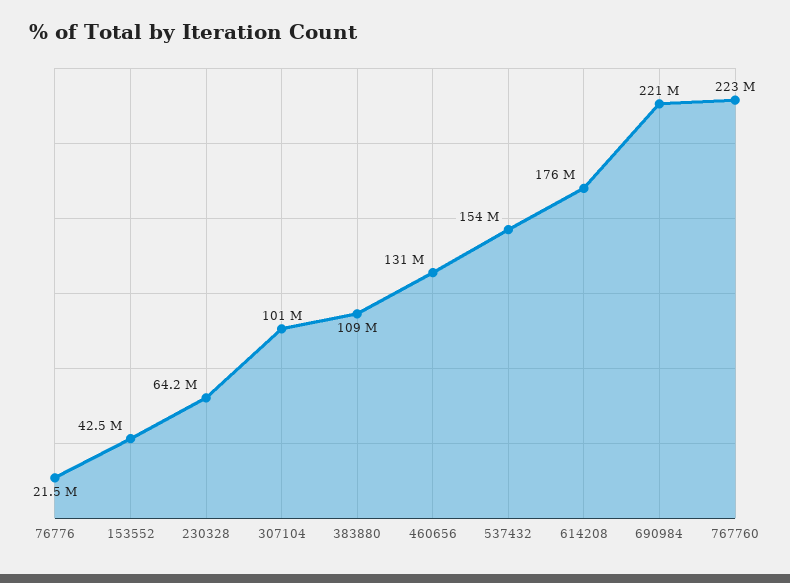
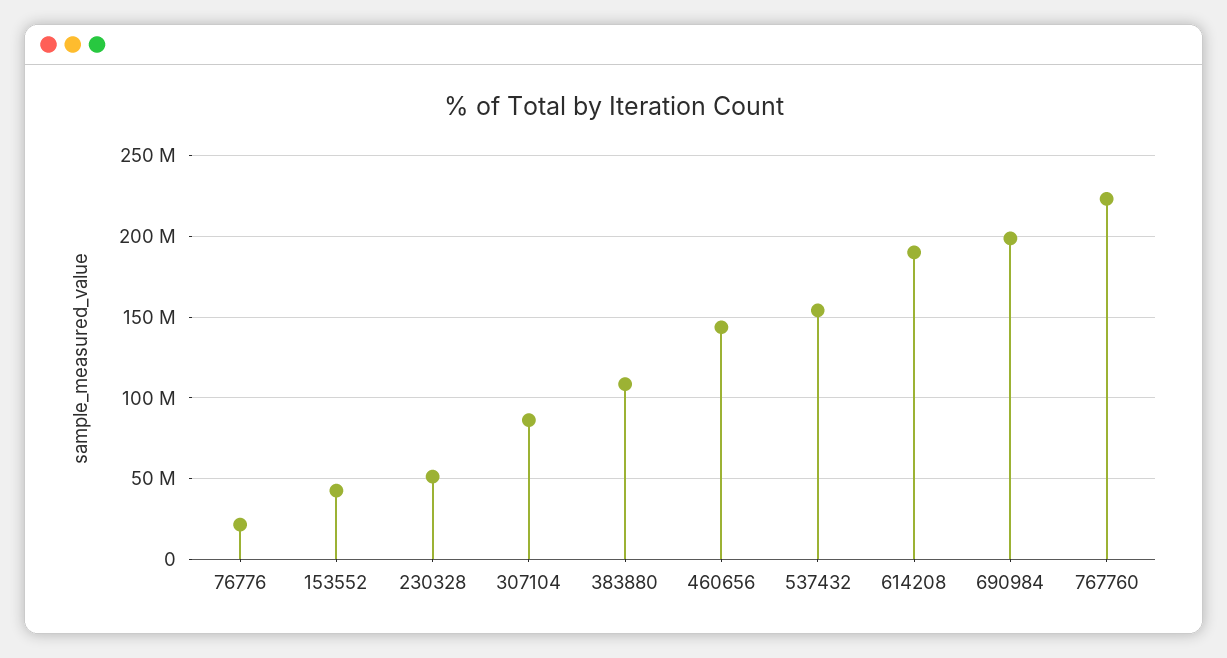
230328: 64200000 -> 50000000
307104: 101000000 -> 85000000
460656: 131000000 -> 145000000
614208: 176000000 -> 190000000
690984: 221000000 -> 200000000

